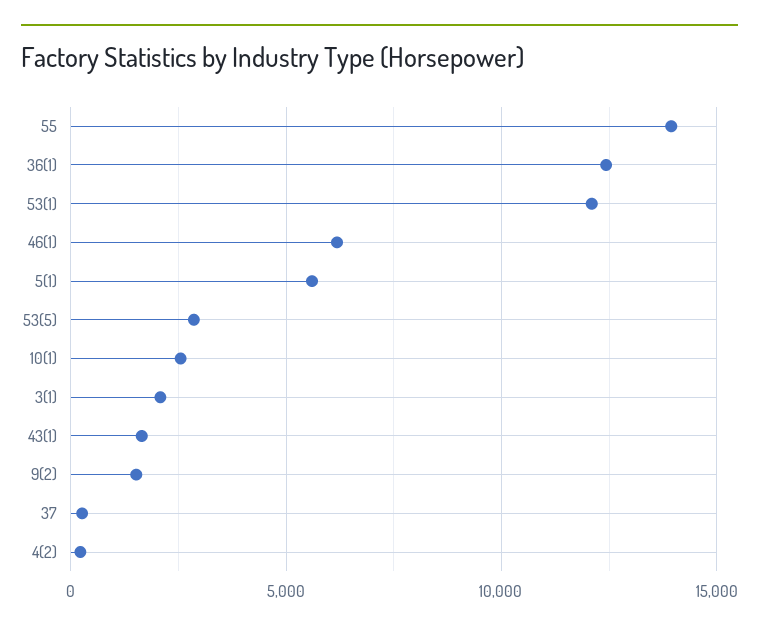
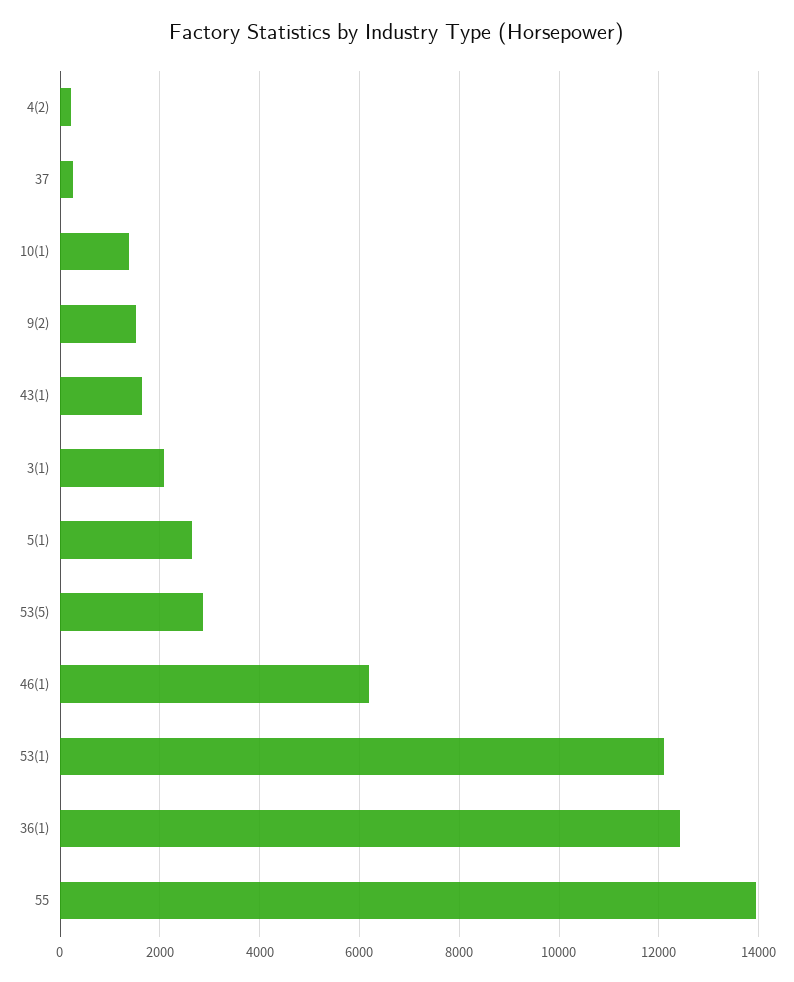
5(1): 5500 -> 2600
10(1): 2500 -> 1400

